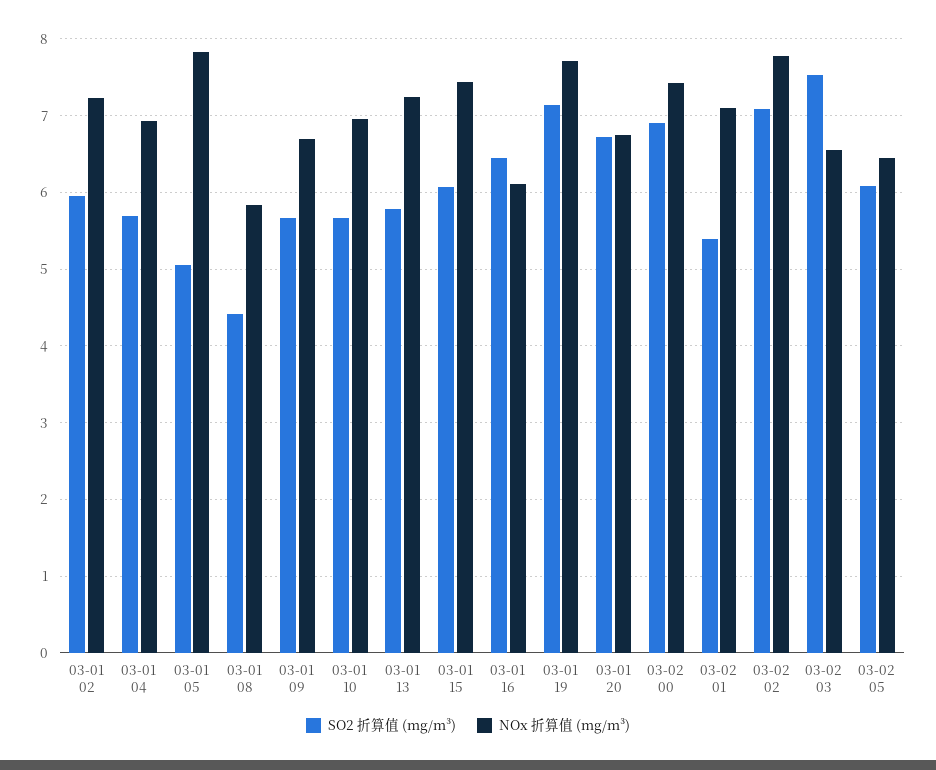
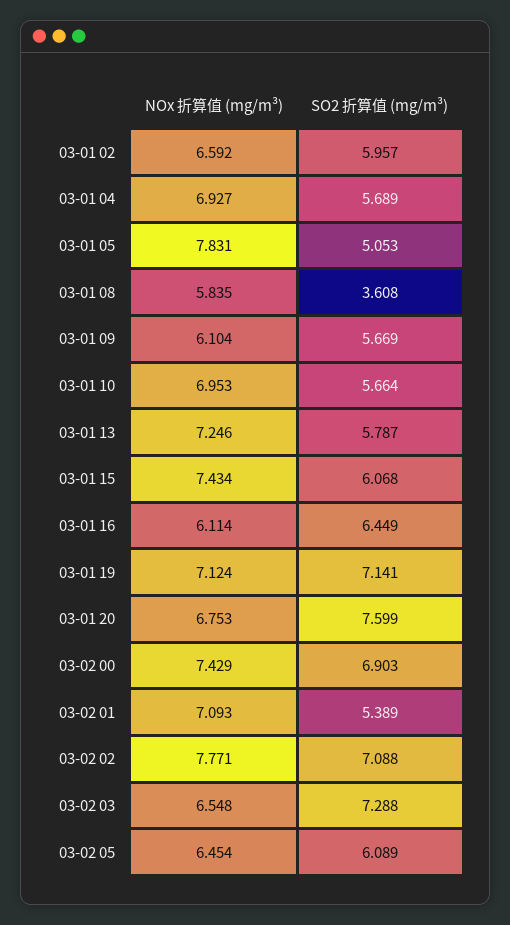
NOx 折算值 (mg/m³), 03-01 02: 7.2 -> 6.592
SO2 折算值 (mg/m³), 03-01 08: 4.4 -> 3.608
NOx 折算值 (mg/m³), 03-01 09: 6.7 -> 6.104
NOx 折算值 (mg/m³), 03-01 19: 7.7 -> 7.124
SO2 折算值 (mg/m³), 03-01 20: 6.7 -> 7.599
SO2 折算值 (mg/m³), 03-02 03: 7.5 -> 7.288

